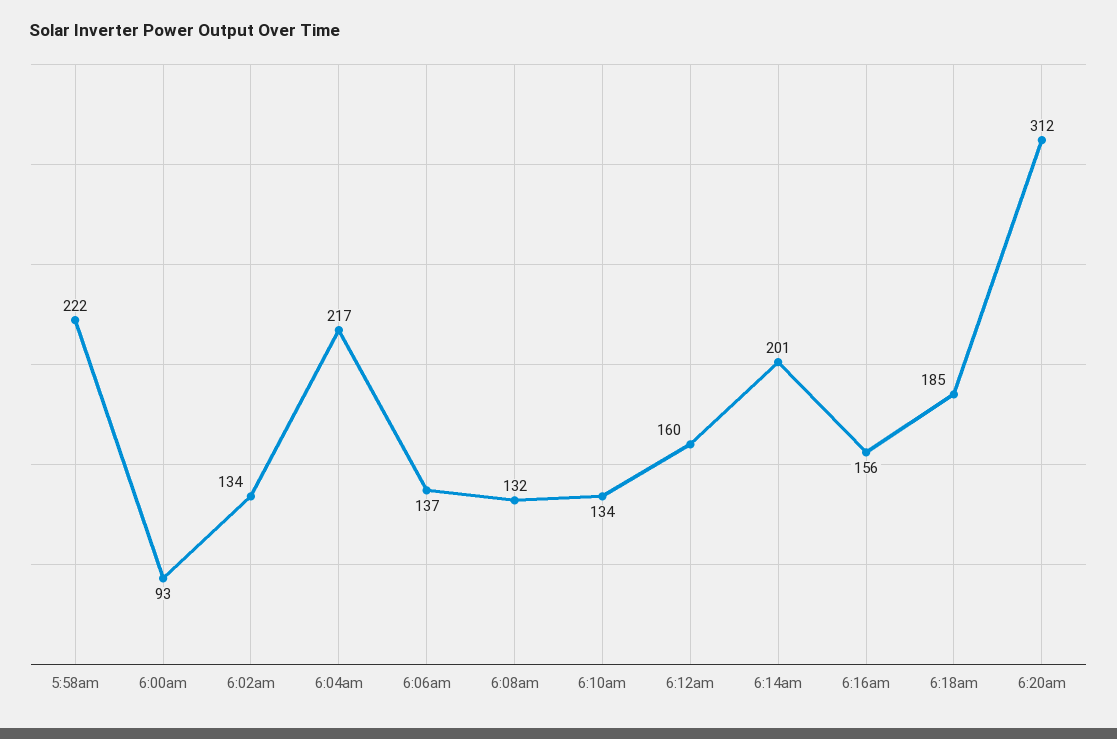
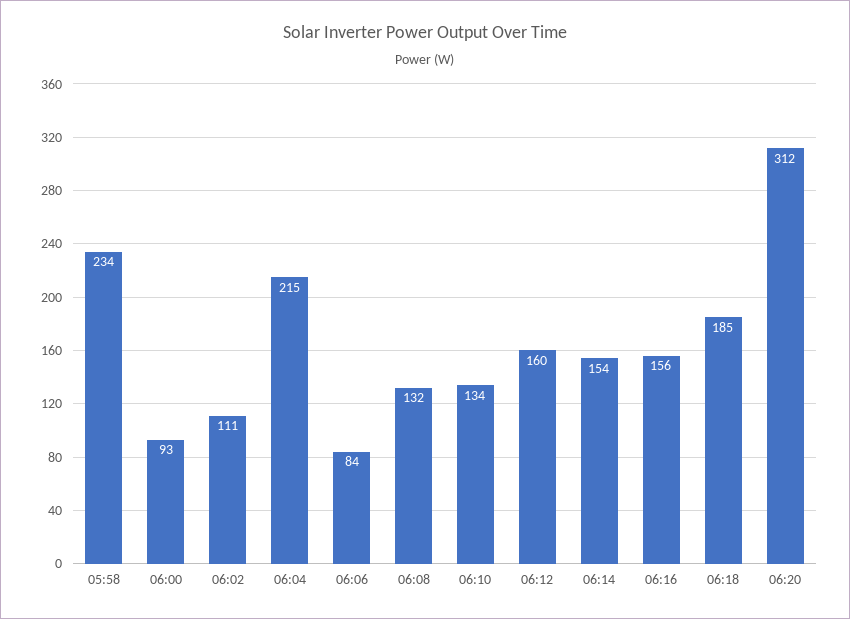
5:58am: 222 -> 234
6:02am: 134 -> 111
6:04am: 217 -> 215
6:06am: 137 -> 84
6:14am: 201 -> 154

